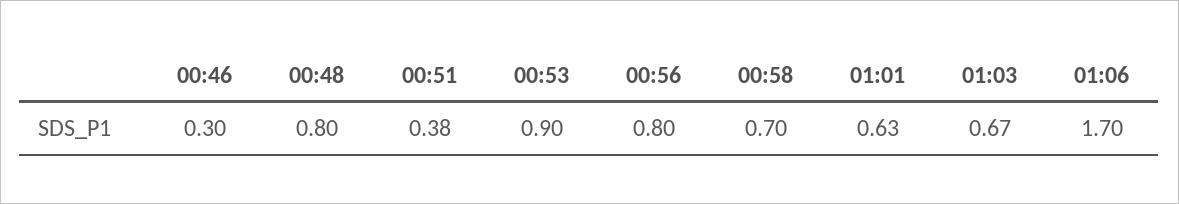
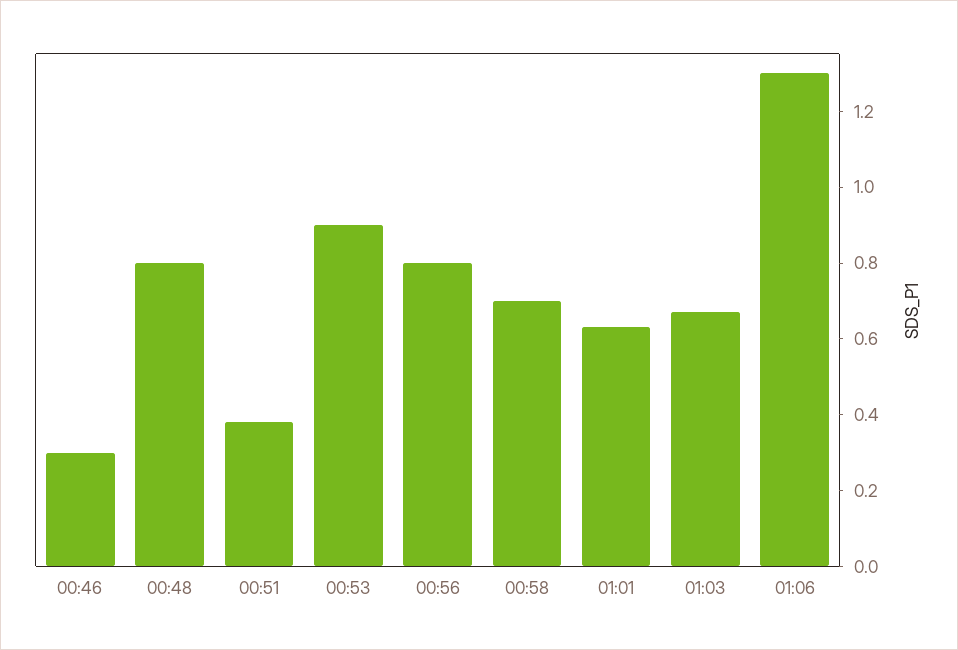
01:06: 1.7 -> 1.3

